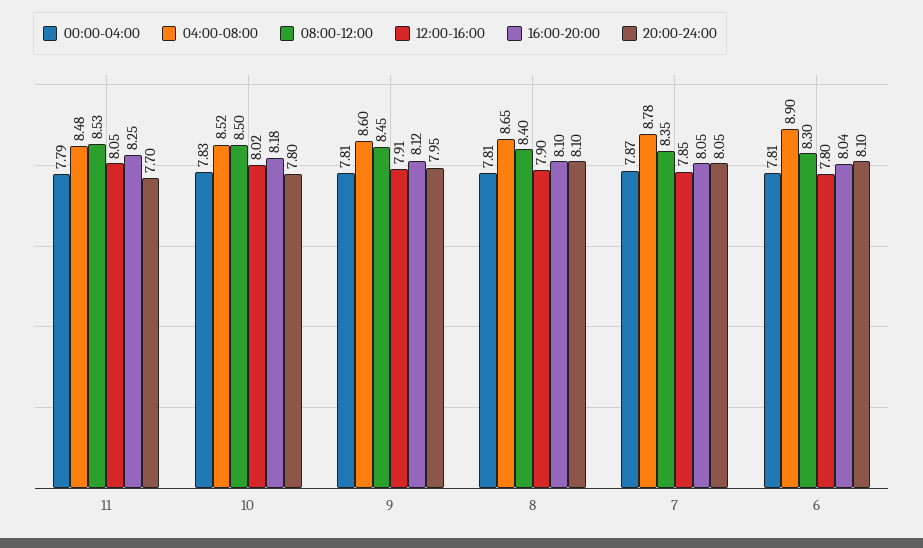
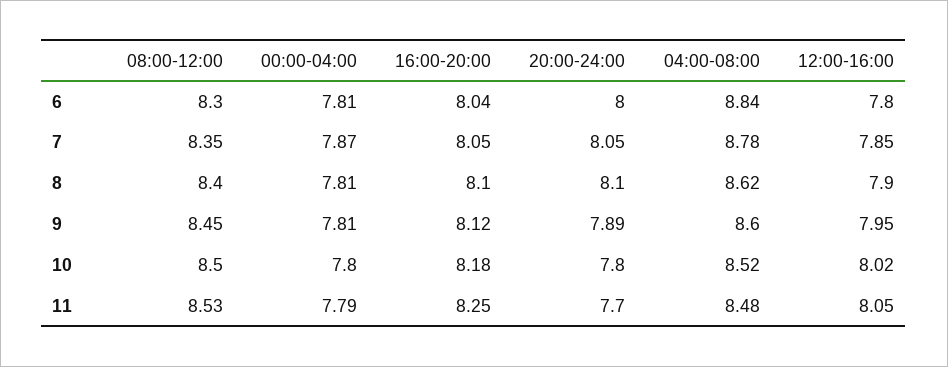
00:00-04:00, 10: 7.83 -> 7.8
12:00-16:00, 9: 7.91 -> 7.95
20:00-24:00, 9: 7.95 -> 7.89
04:00-08:00, 8: 8.65 -> 8.62
04:00-08:00, 6: 8.9 -> 8.84
20:00-24:00, 6: 8.1 -> 8

